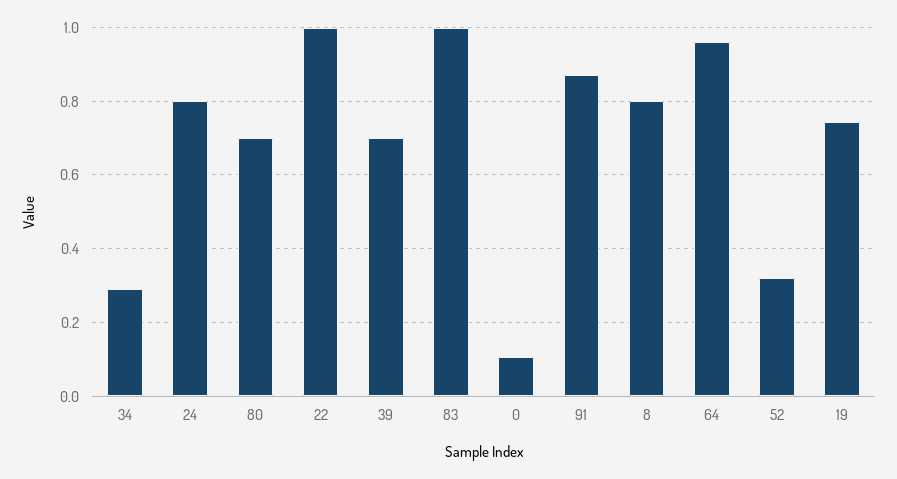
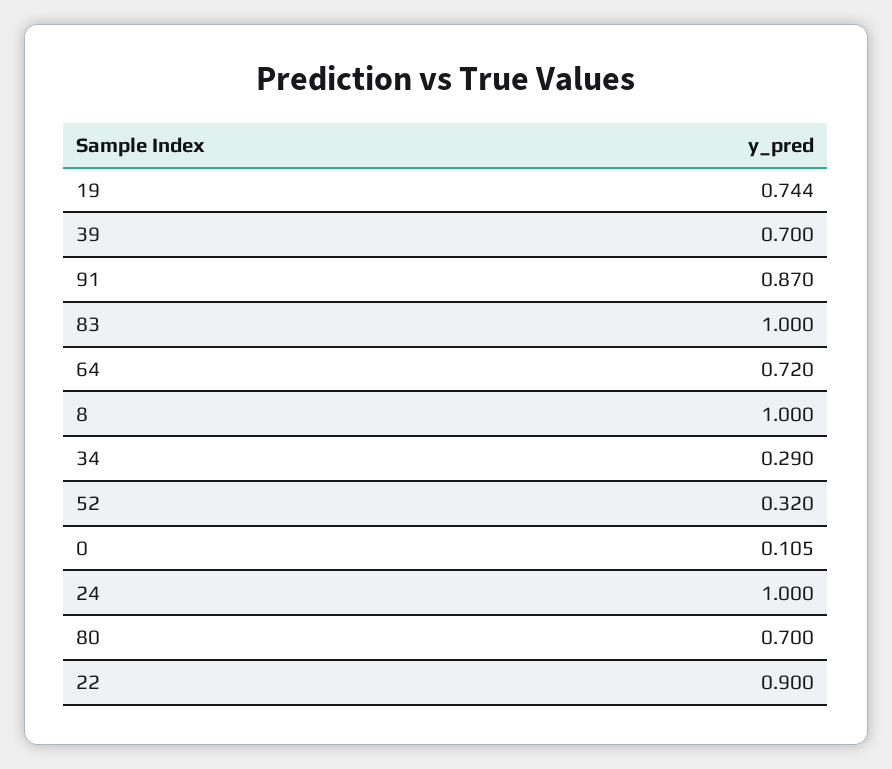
24: 0.8 -> 1
22: 1 -> 0.9
8: 0.8 -> 1
64: 0.96 -> 0.72

